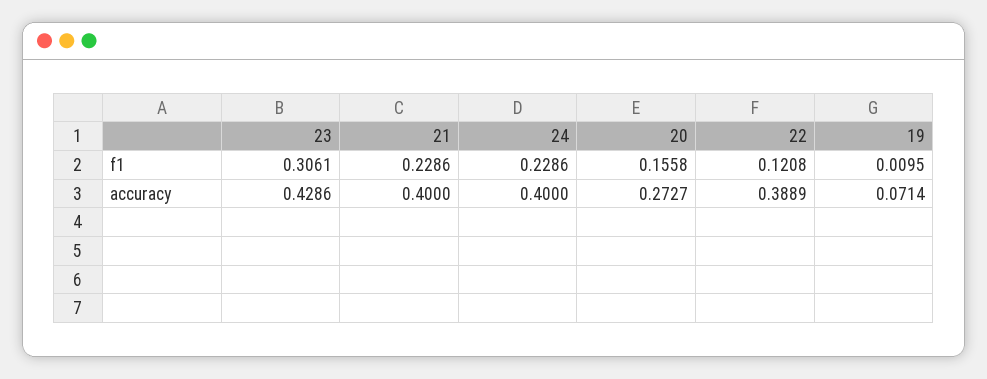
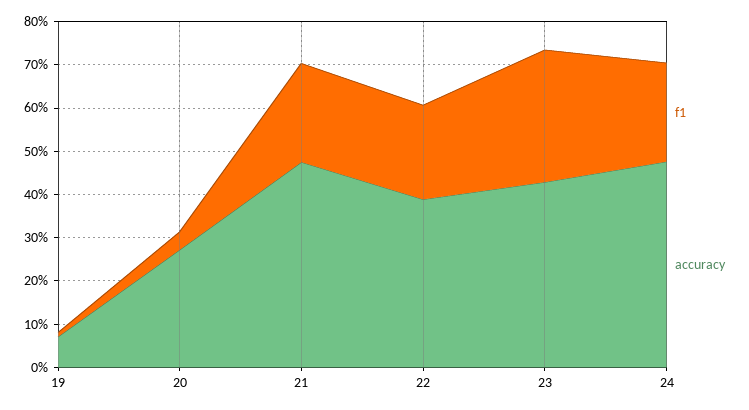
f1, 20: 0.1558 -> 0.04
f1, 22: 0.1208 -> 0.22
accuracy, 21: 0.4 -> 0.48
accuracy, 24: 0.4 -> 0.48

